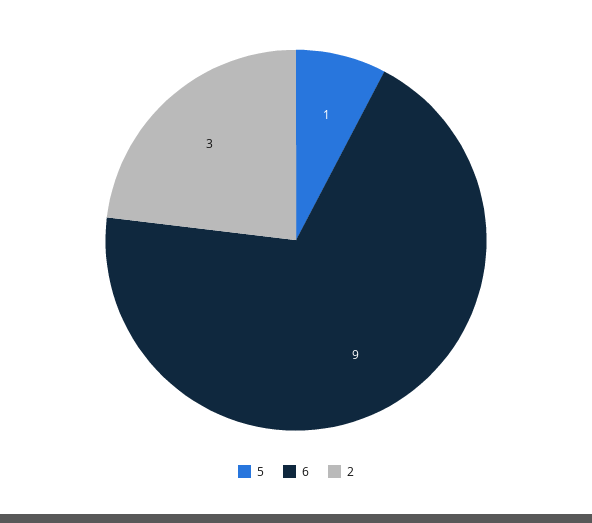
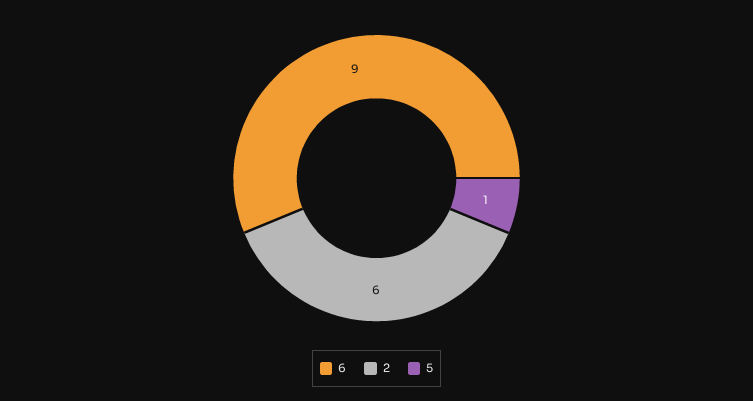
2: 3 -> 6

